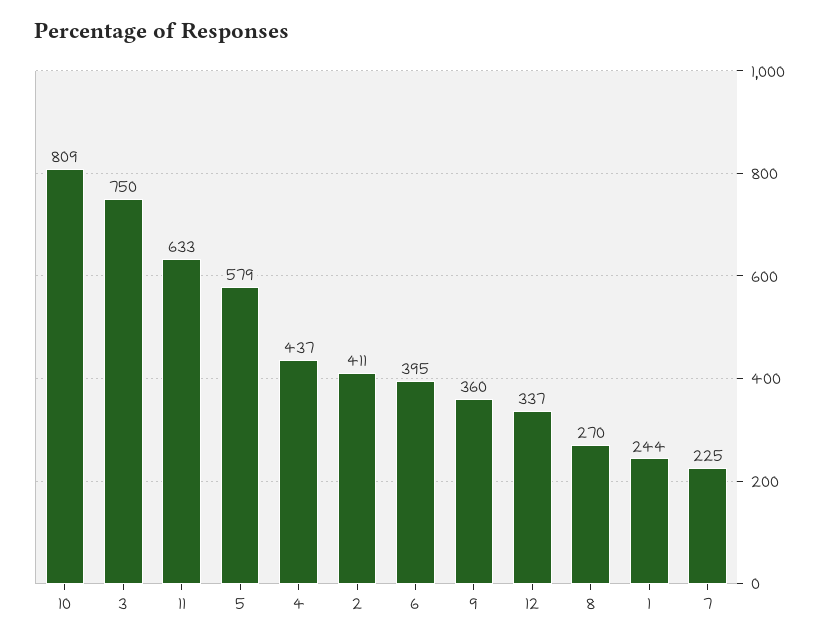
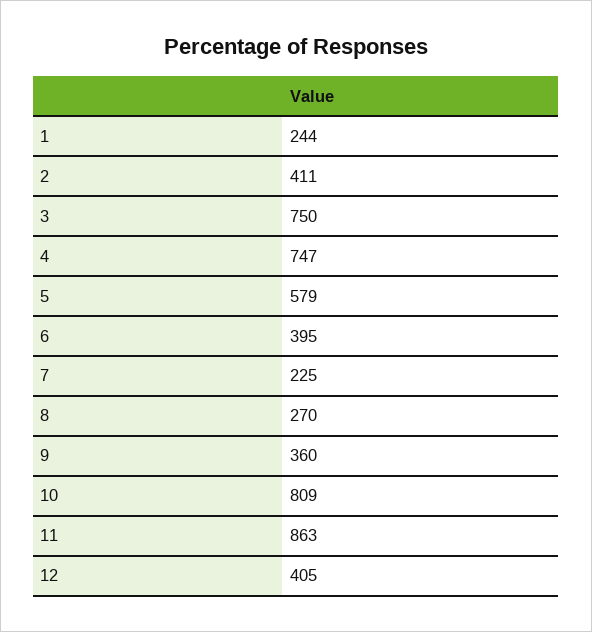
11: 633 -> 863
4: 437 -> 747
12: 337 -> 405

